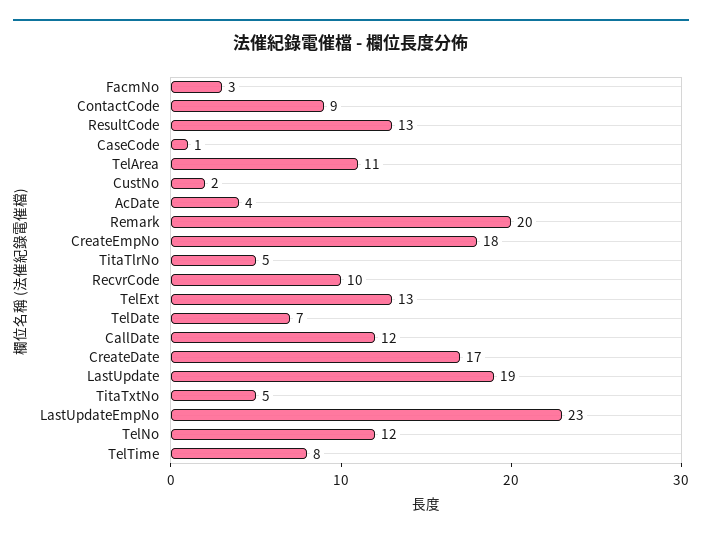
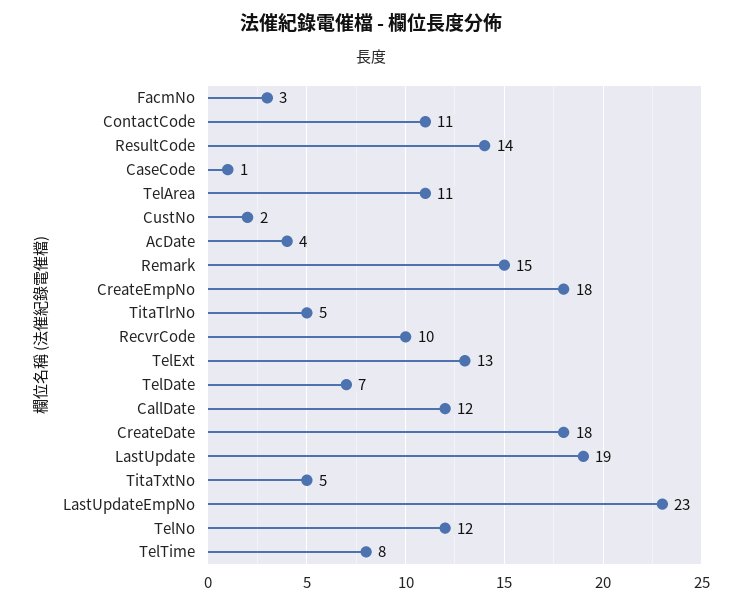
ContactCode: 9 -> 11
ResultCode: 13 -> 14
Remark: 20 -> 15
CreateDate: 17 -> 18

